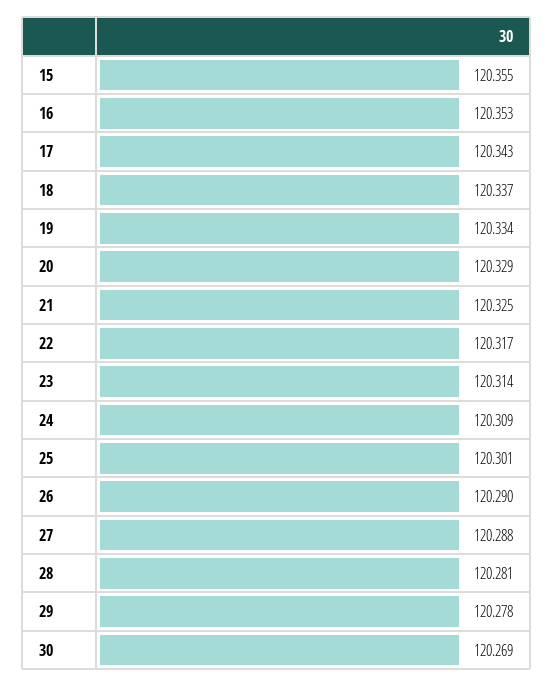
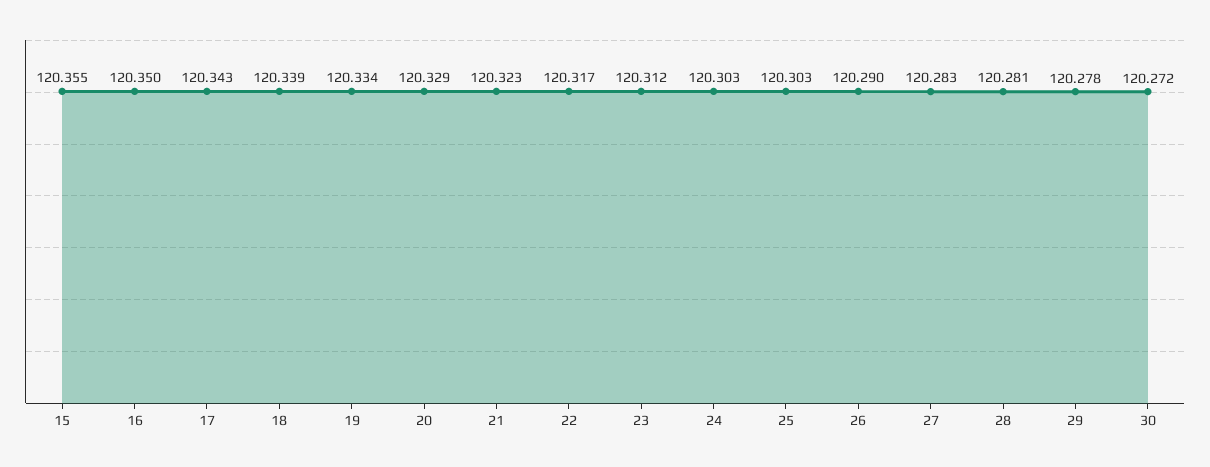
16: 120.353 -> 120.35
18: 120.337 -> 120.339
21: 120.325 -> 120.323
23: 120.314 -> 120.312
24: 120.309 -> 120.303
25: 120.301 -> 120.303
27: 120.288 -> 120.283
30: 120.269 -> 120.272

